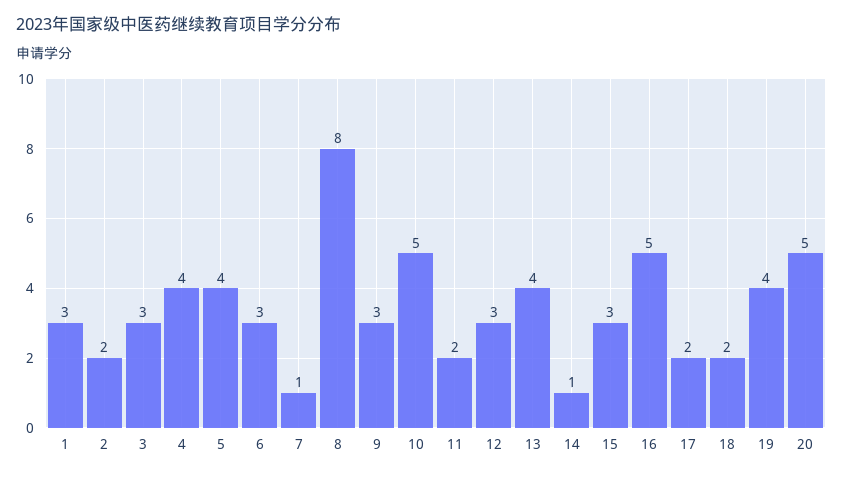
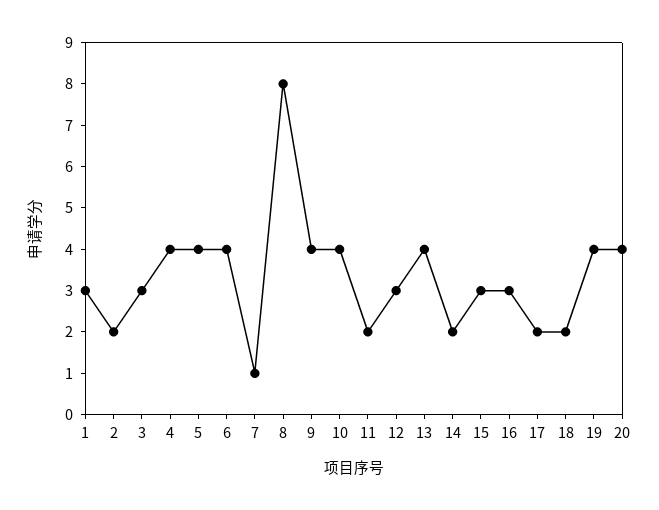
6: 3 -> 4
9: 3 -> 4
10: 5 -> 4
14: 1 -> 2
16: 5 -> 3
20: 5 -> 4

